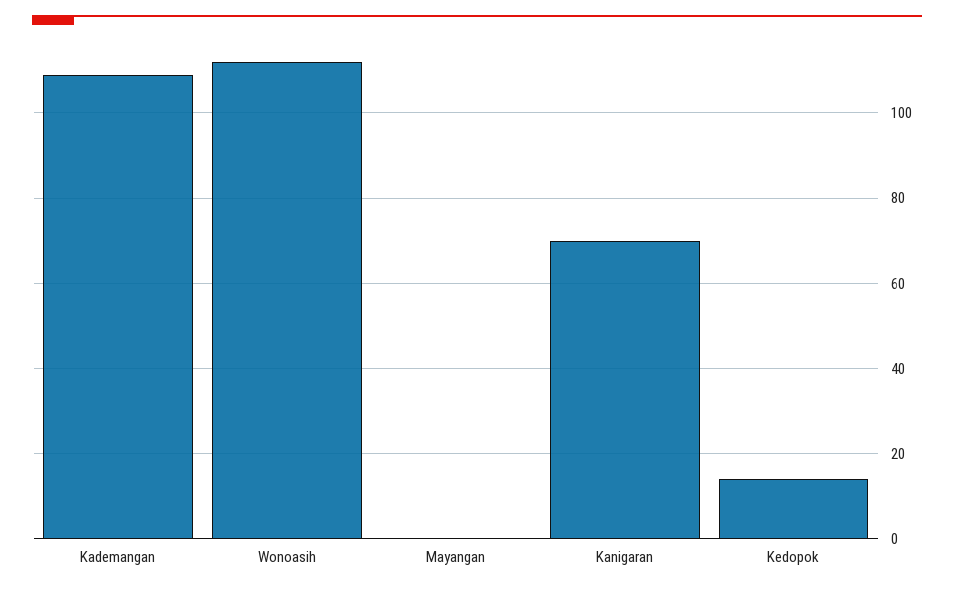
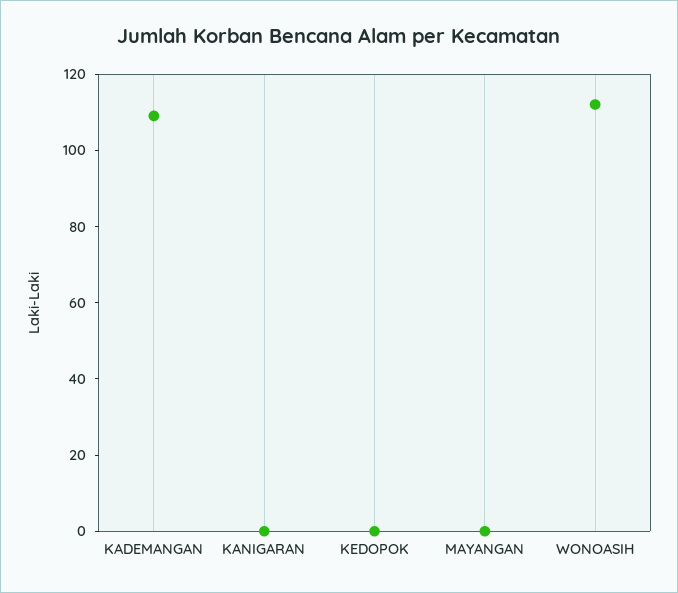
Kanigaran: 70 -> 0
Kedopok: 15 -> 0

